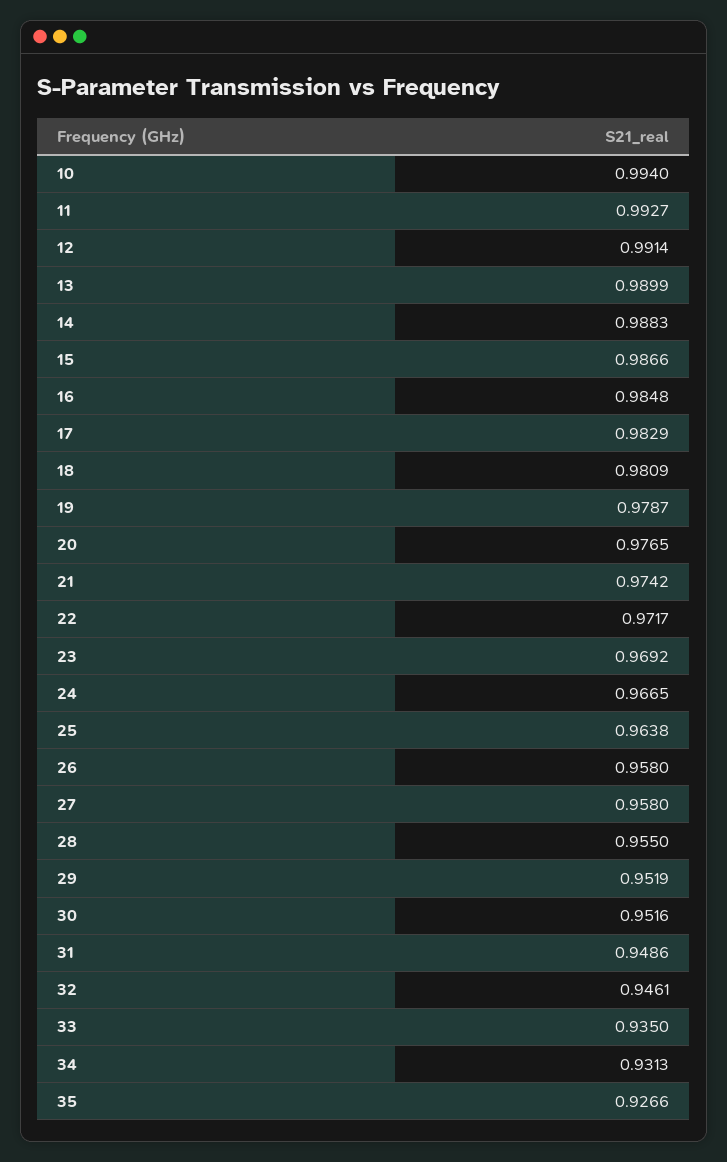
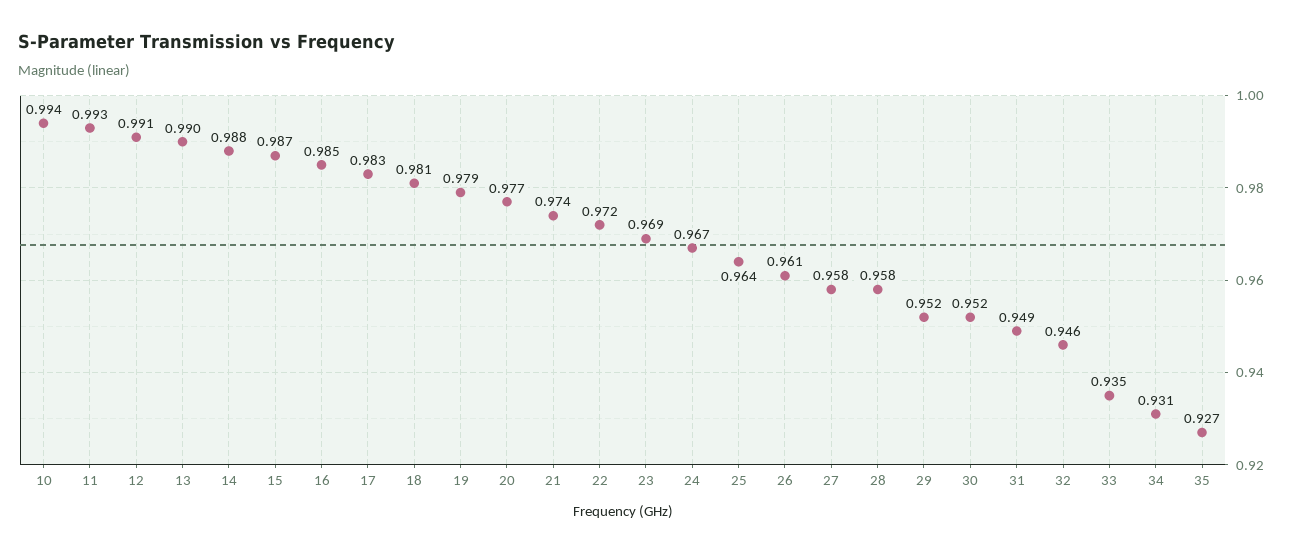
26: 0.958 -> 0.961
28: 0.955 -> 0.958

